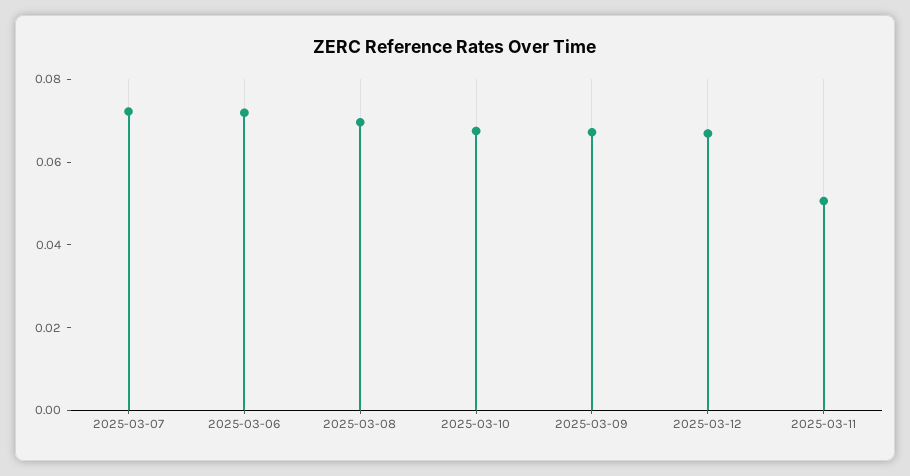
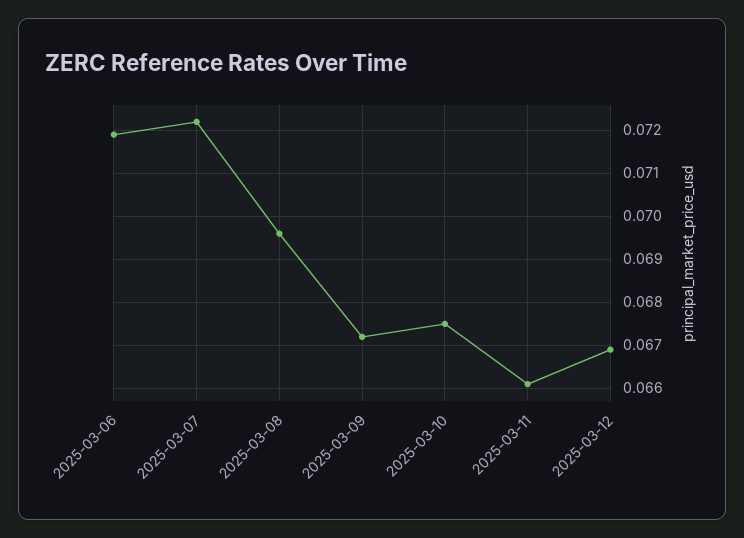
2025-03-11: 0.05 -> 0.066

